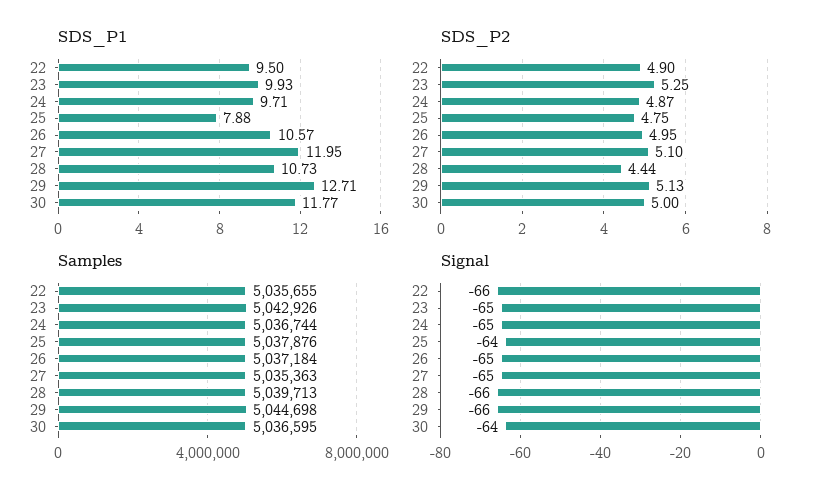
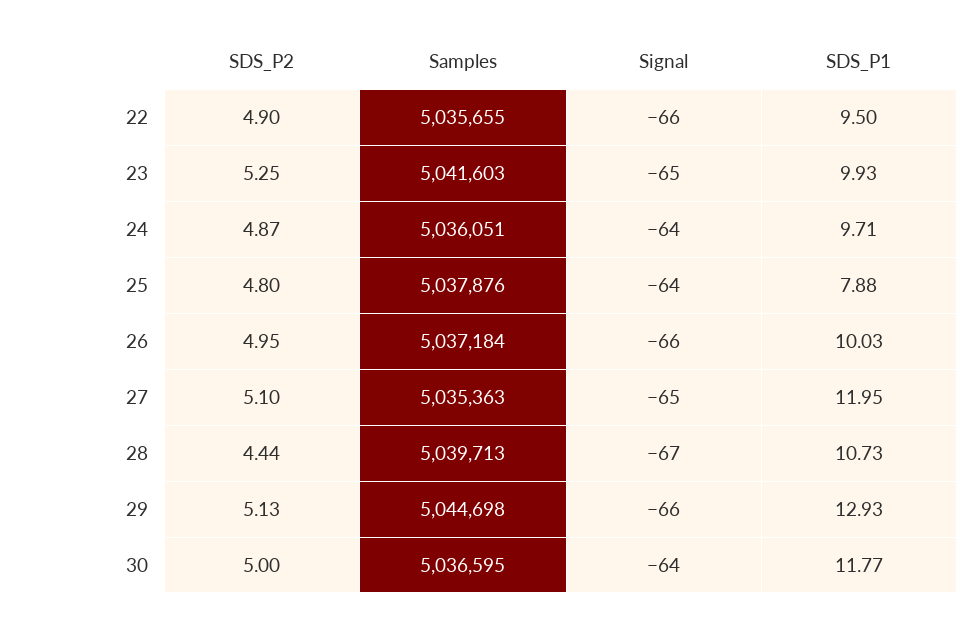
SDS_P1, 26: 10.57 -> 10.03
SDS_P1, 29: 12.71 -> 12.93
SDS_P2, 25: 4.75 -> 4.8
Samples, 23: 5042926 -> 5041603
Samples, 24: 5036744 -> 5036051
Signal, 24: -65 -> -64
Signal, 26: -65 -> -66
Signal, 28: -66 -> -67

